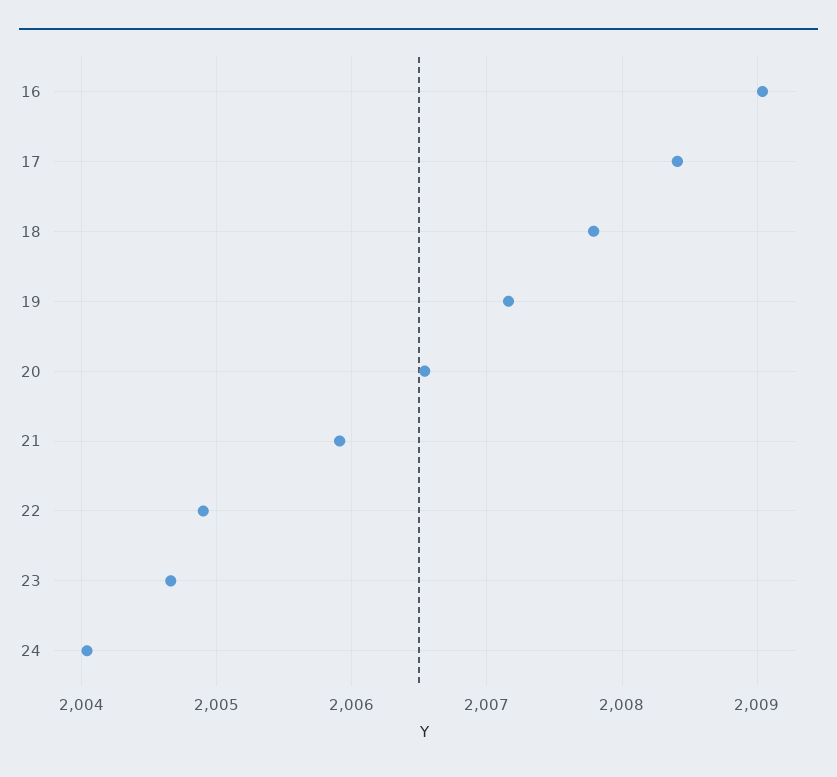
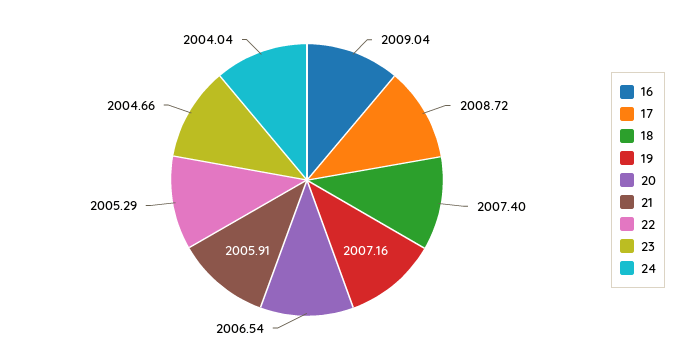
17: 2008.4 -> 2008.72
18: 2007.8 -> 2007.4
22: 2004.9 -> 2005.29

